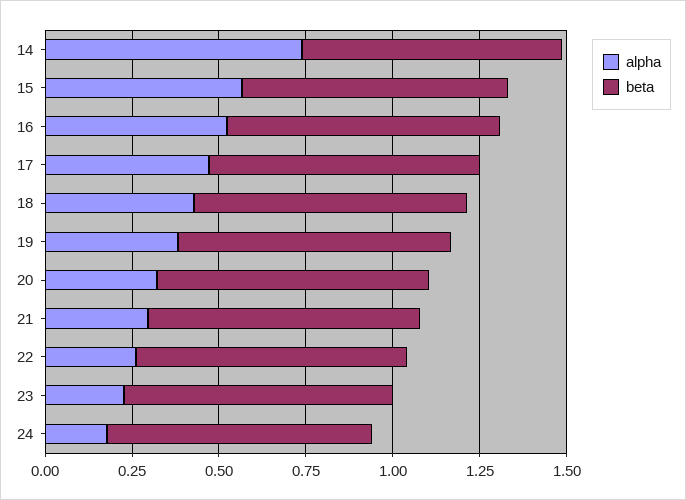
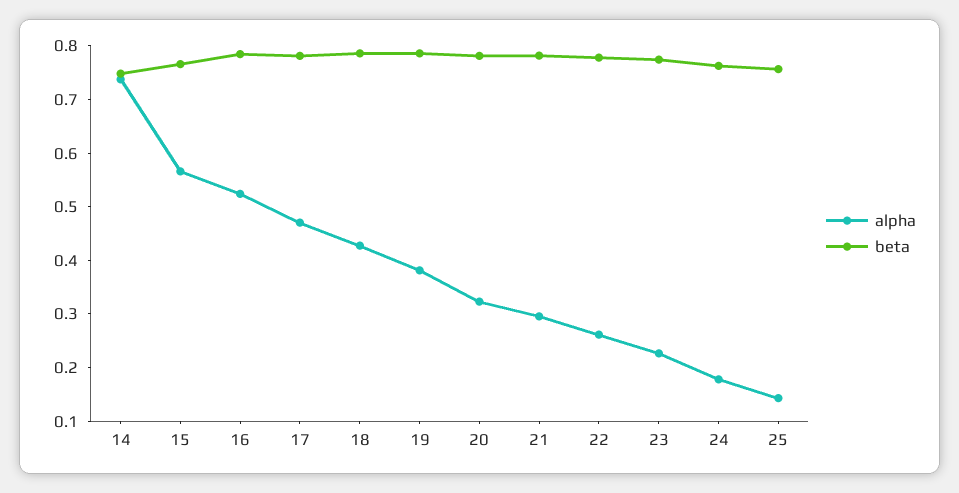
alpha, 25: none -> 0.14
beta, 25: none -> 0.76

